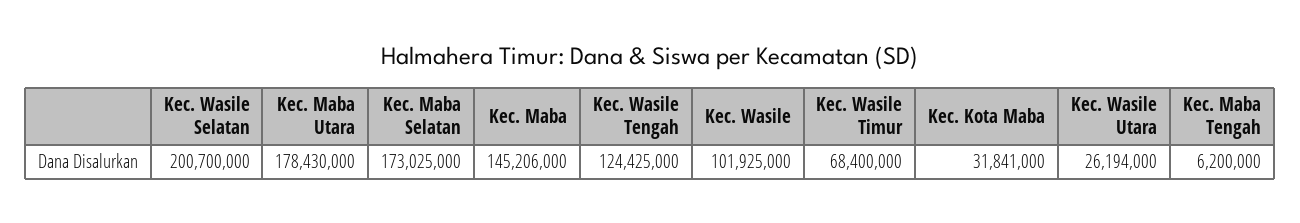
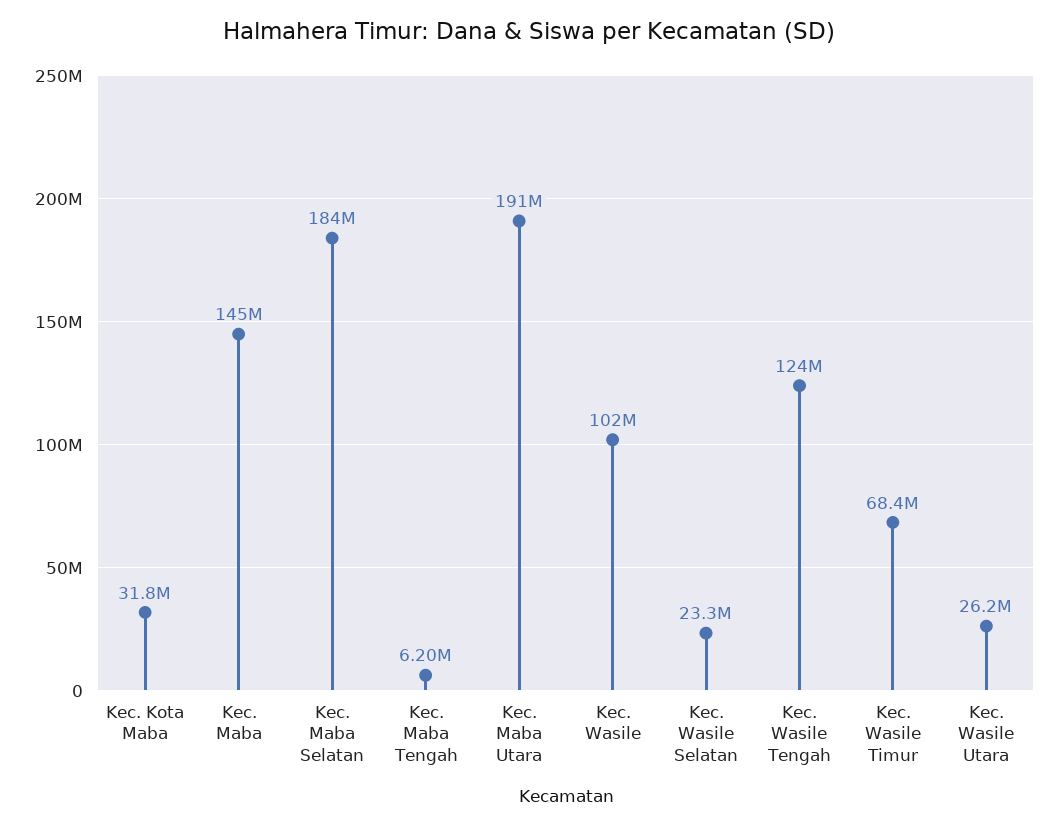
Kec. Wasile Selatan: 200700000 -> 23300000
Kec. Maba Utara: 178430000 -> 191000000
Kec. Maba Selatan: 173025000 -> 184000000

